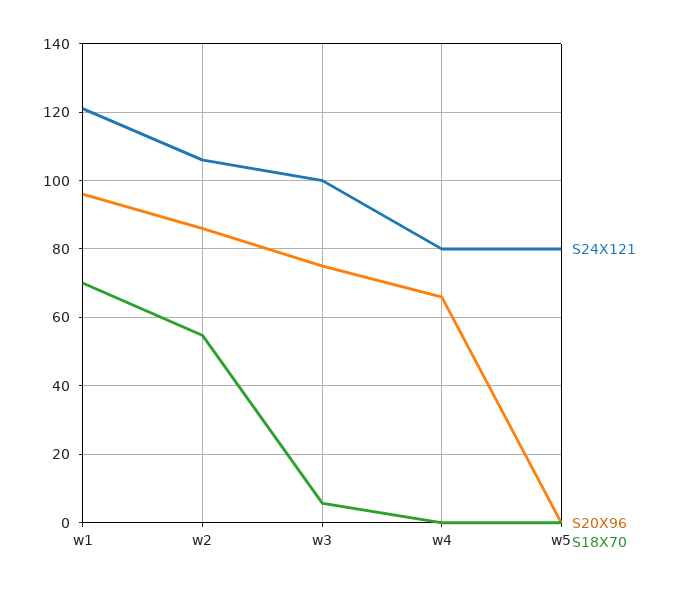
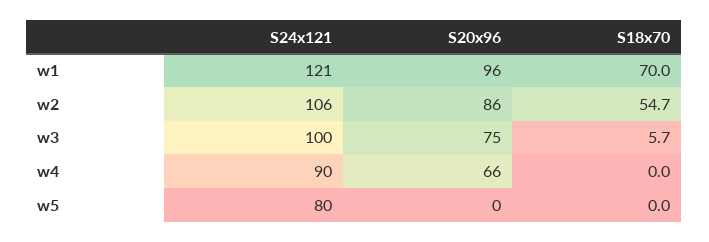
S24X121, w4: 80 -> 90

